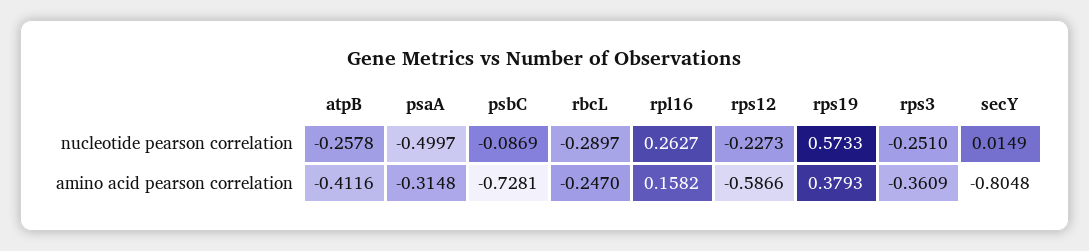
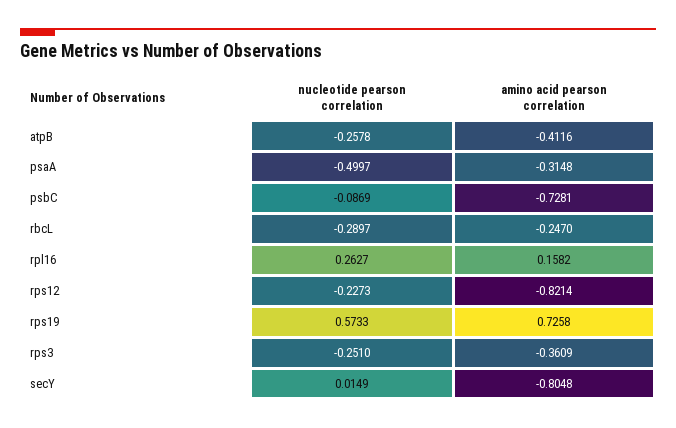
rps12, amino acid pearson correlation: -0.5866 -> -0.8214
rps19, amino acid pearson correlation: 0.3793 -> 0.7258

